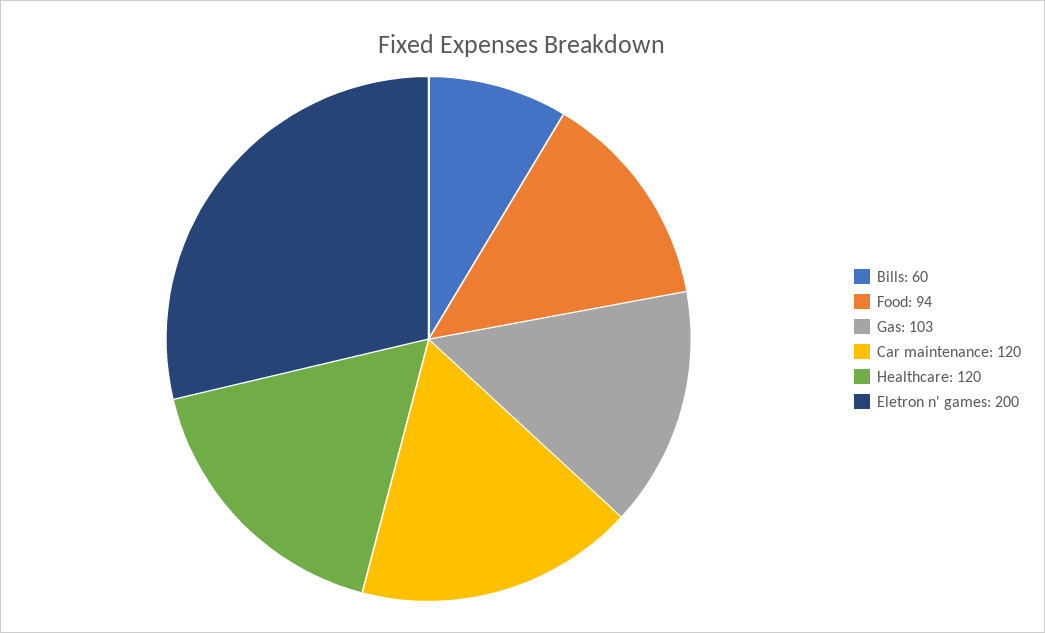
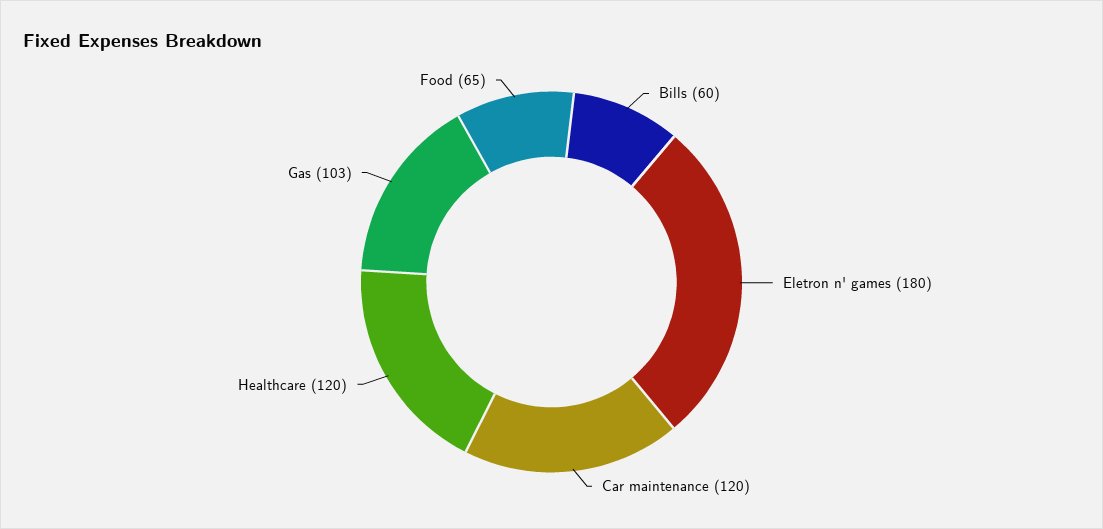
Food: 94 -> 65
Eletron n' games: 200 -> 180

